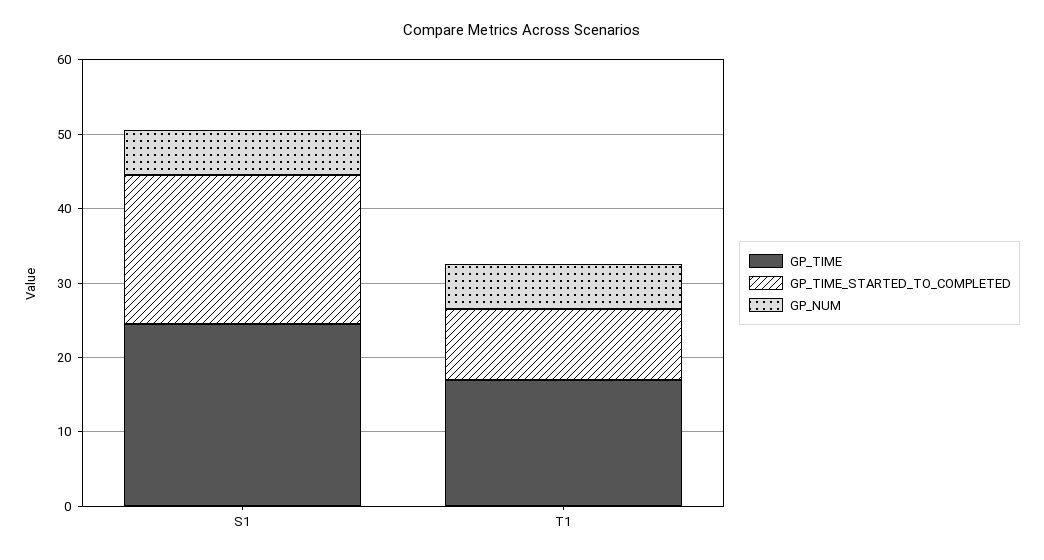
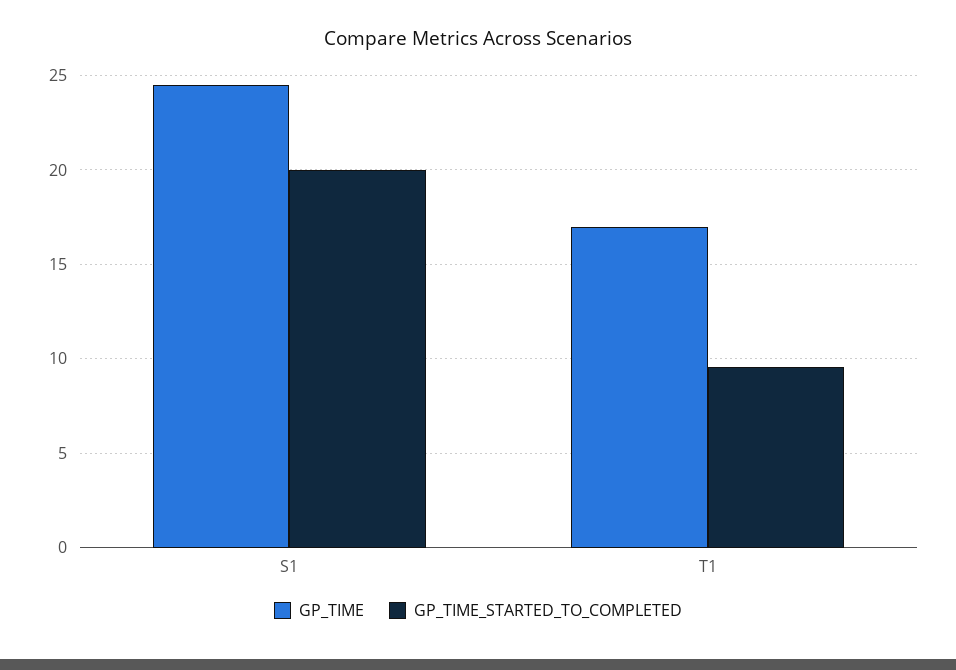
GP_NUM, S1: 6 -> none
GP_NUM, T1: 6 -> none

